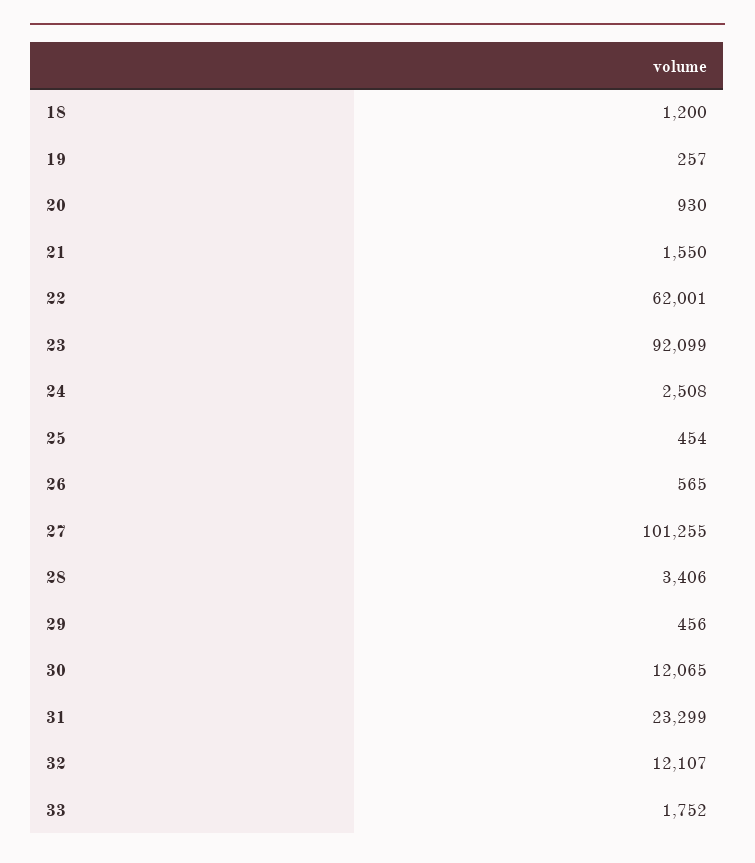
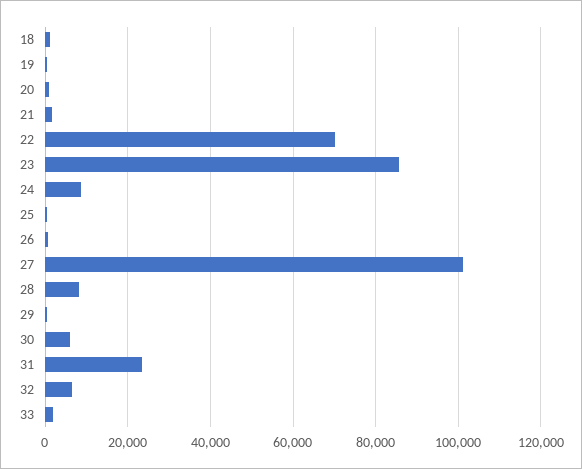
22: 62001 -> 70000
23: 92099 -> 86000
24: 2508 -> 8000
28: 3406 -> 8000
30: 12065 -> 6000
32: 12107 -> 6000

